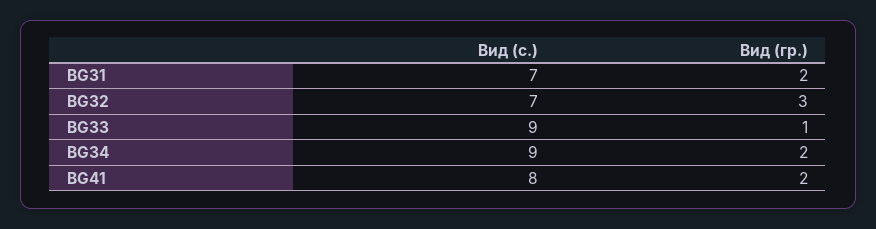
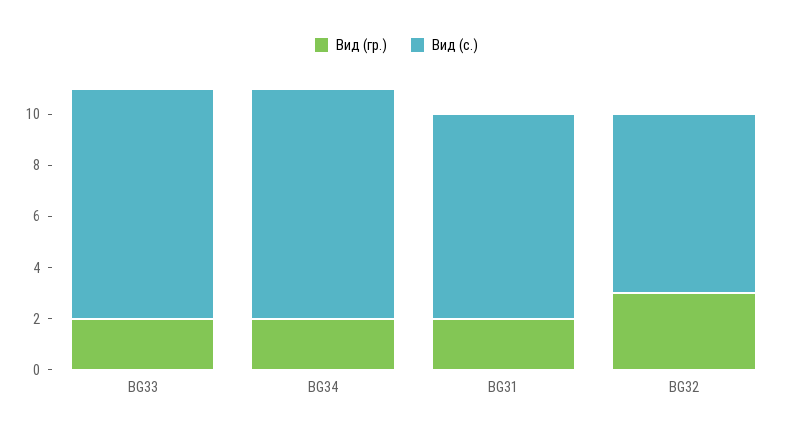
Вид (с.), BG31: 7 -> 8
Вид (гр.), BG33: 1 -> 2
Вид (с.), BG41: 8 -> none
Вид (гр.), BG41: 2 -> none

